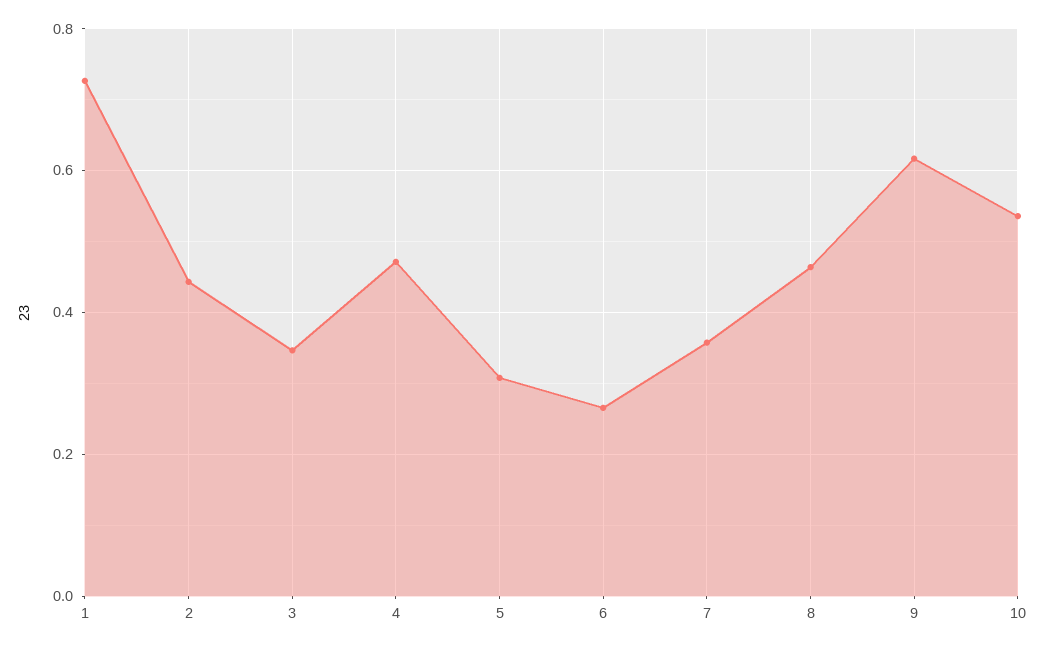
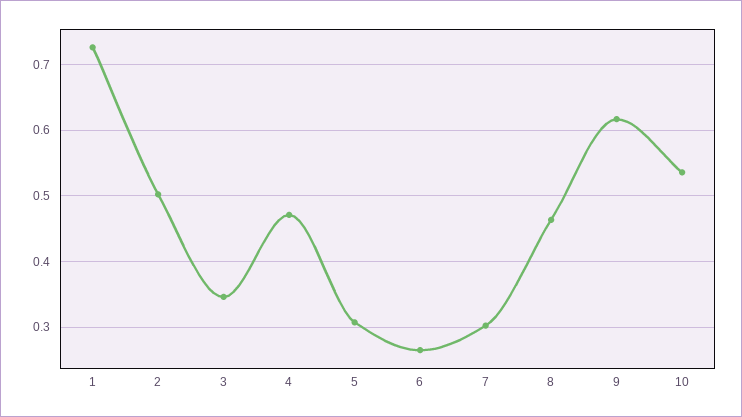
2: 0.44 -> 0.5
7: 0.36 -> 0.3

